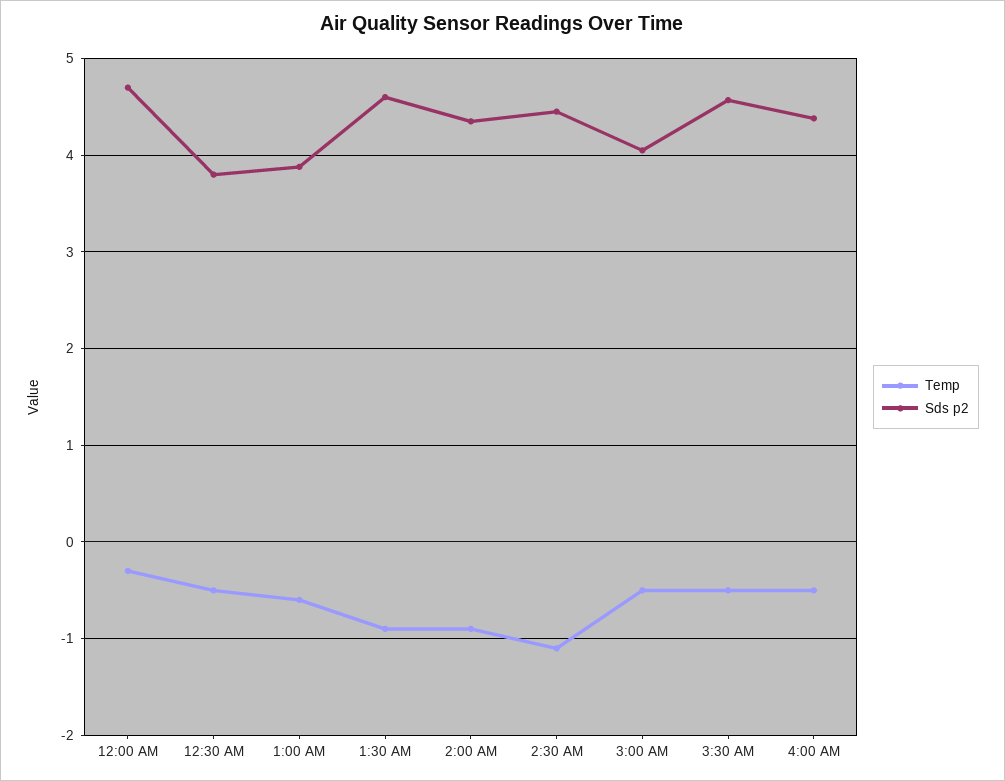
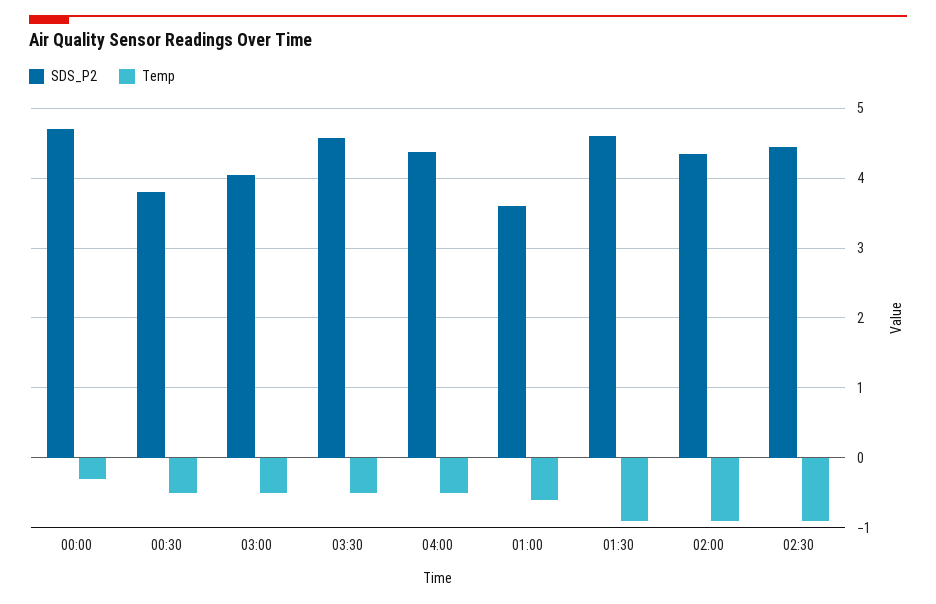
Sds p2, 1:00 AM: 3.9 -> 3.6
Temp, 2:30 AM: -1.1 -> -0.9

